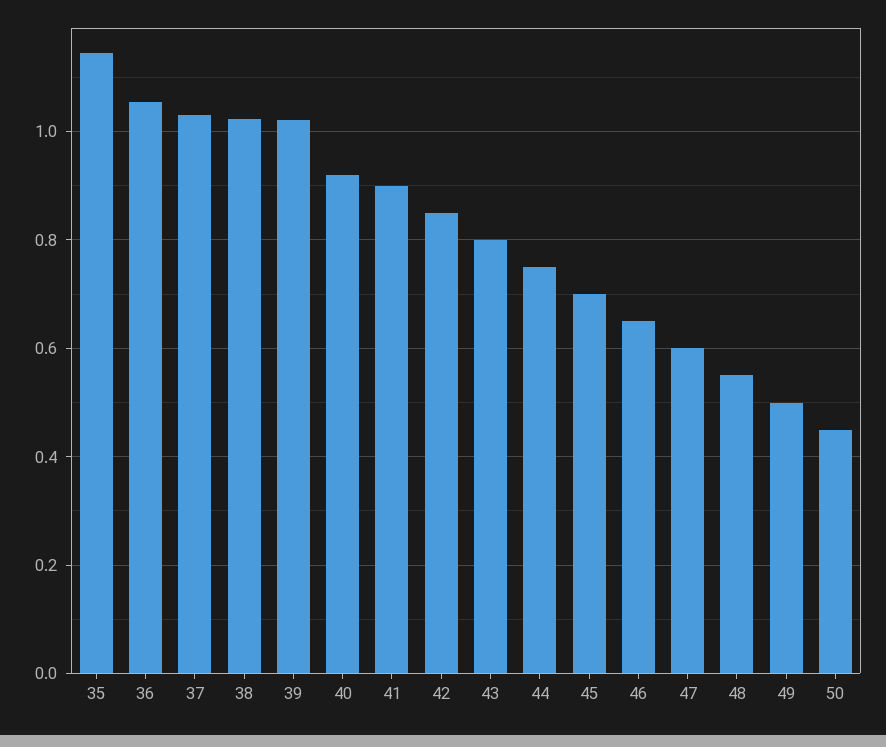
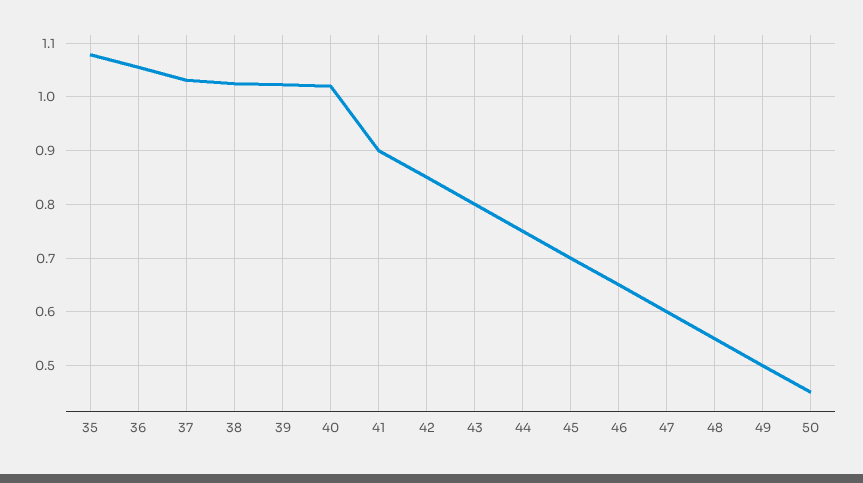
35: 1.14 -> 1.08
40: 0.92 -> 1.02

